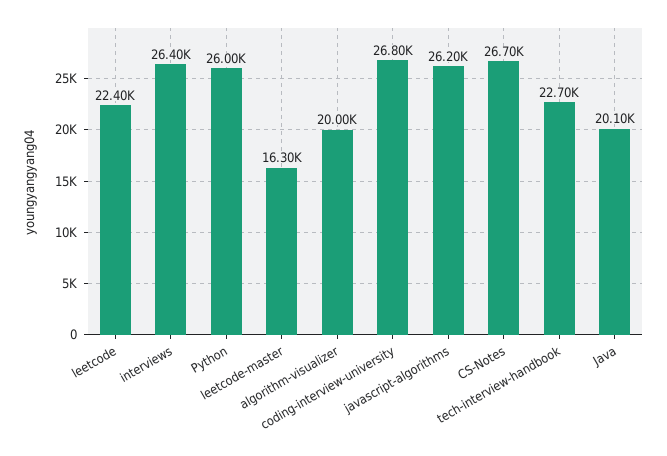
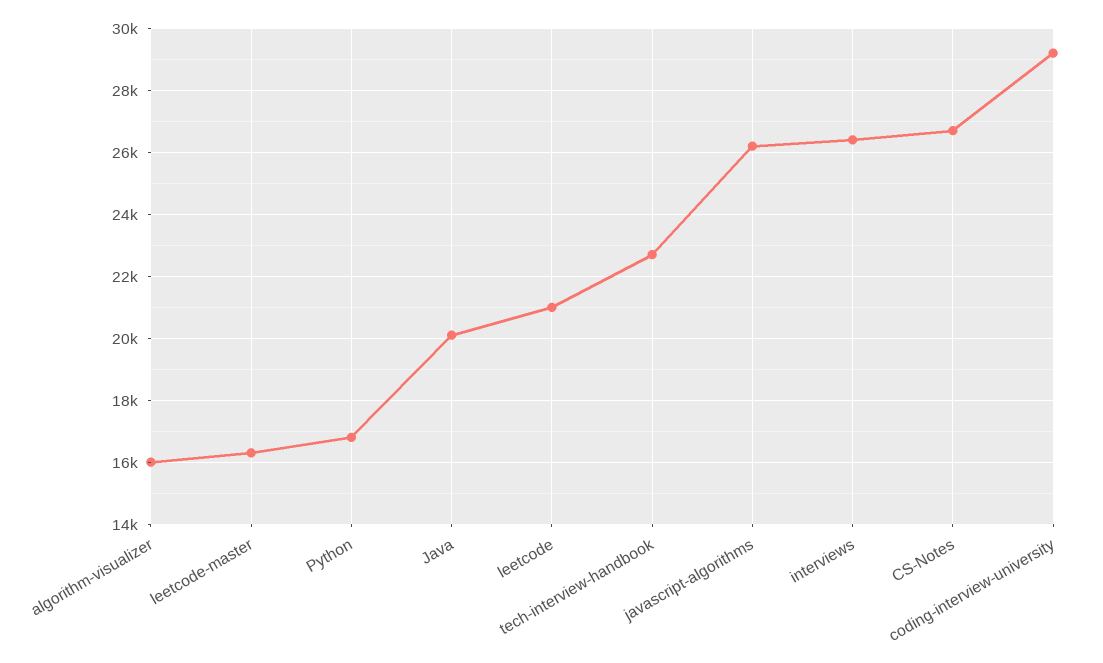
leetcode: 22400 -> 21000
Python: 26000 -> 16800
algorithm-visualizer: 20000 -> 16000
coding-interview-university: 26800 -> 29200

